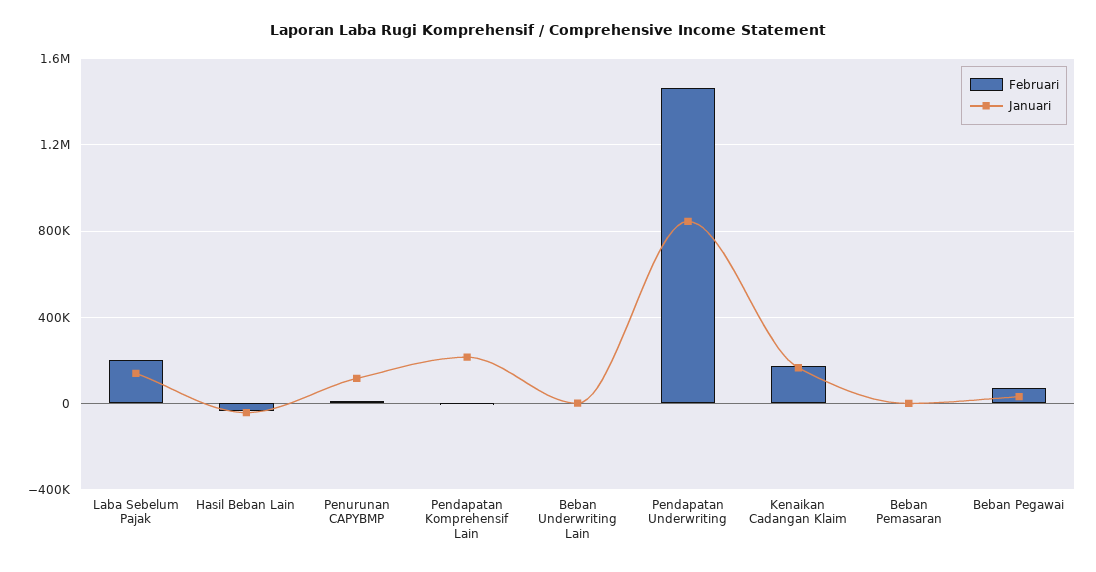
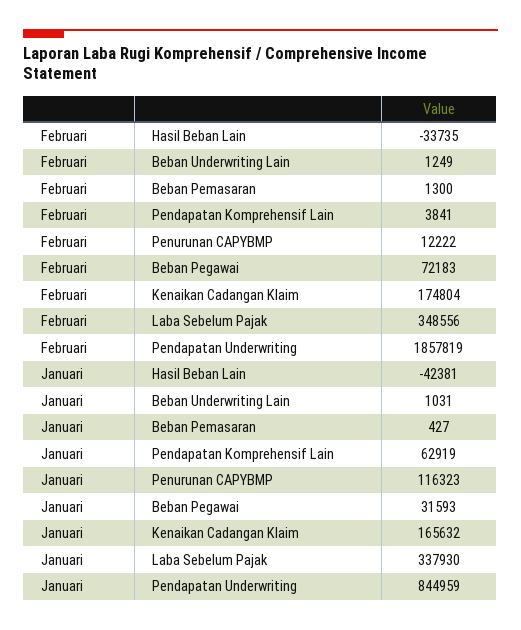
Februari, Laba Sebelum Pajak: 200000 -> 348556
Januari, Laba Sebelum Pajak: 150000 -> 337930
Januari, Pendapatan Komprehensif Lain: 200000 -> 62919
Februari, Pendapatan Underwriting: 1450000 -> 1857819

